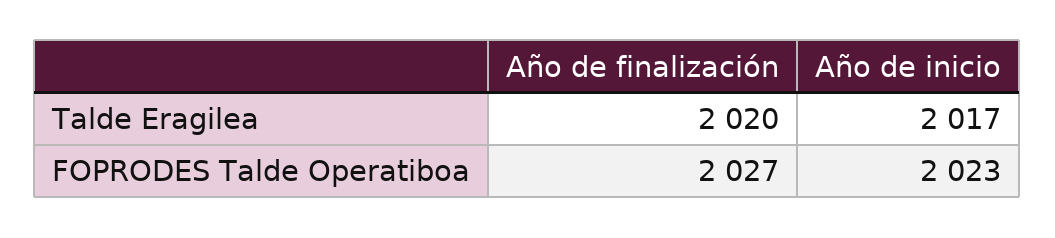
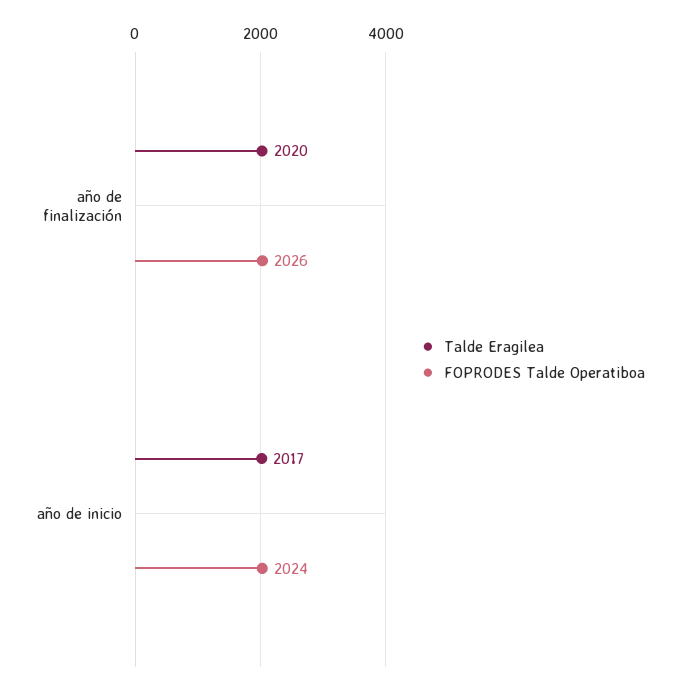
FOPRODES Talde Operatiboa, Año de finalización: 2027 -> 2026
FOPRODES Talde Operatiboa, Año de inicio: 2023 -> 2024

